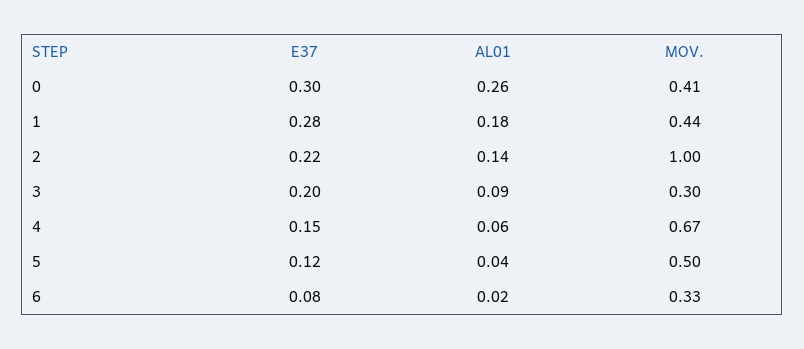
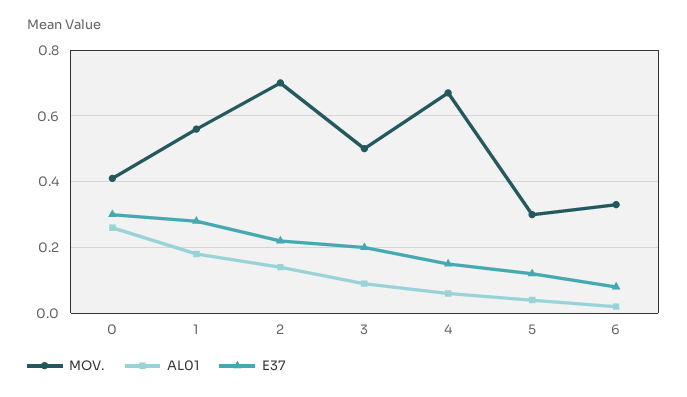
MOV., 1: 0.44 -> 0.55
MOV., 2: 1 -> 0.7
MOV., 3: 0.3 -> 0.5
MOV., 5: 0.5 -> 0.3

